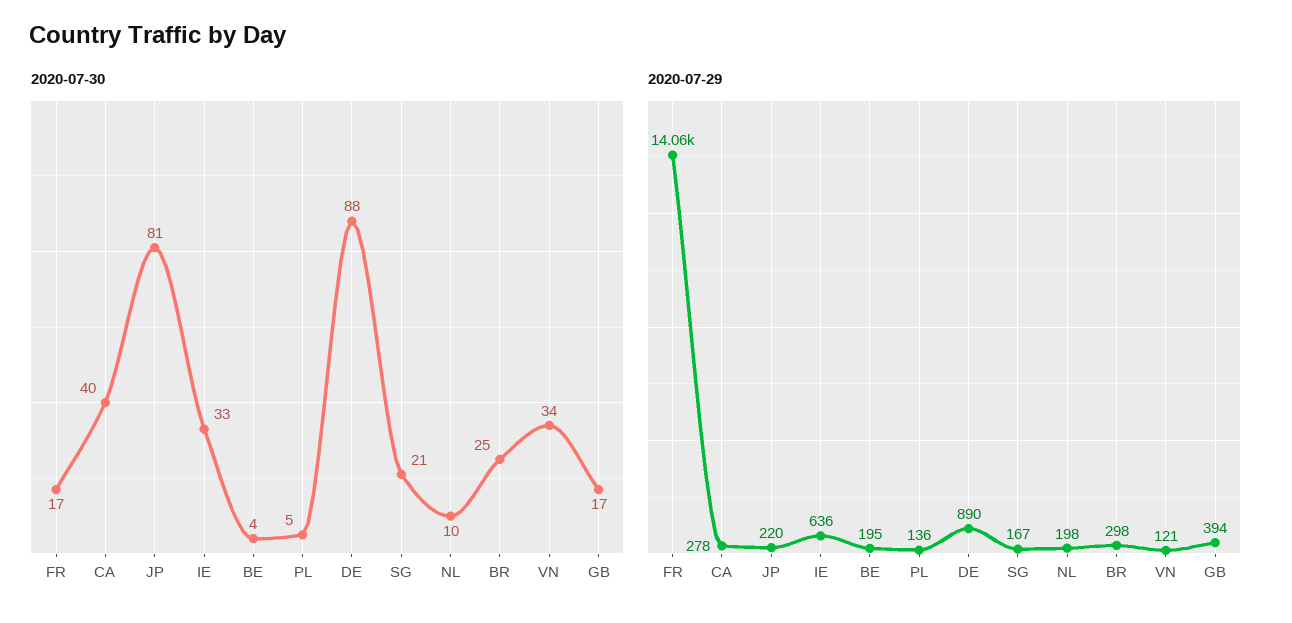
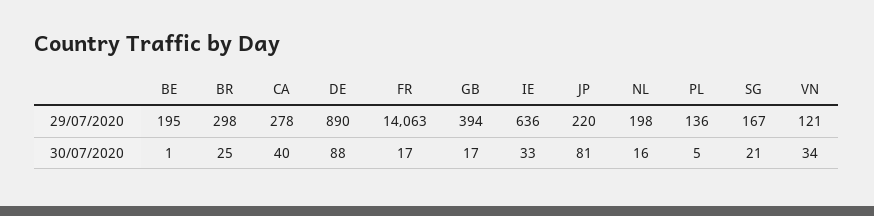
2020-07-30, BE: 4 -> 1
2020-07-30, NL: 10 -> 16

